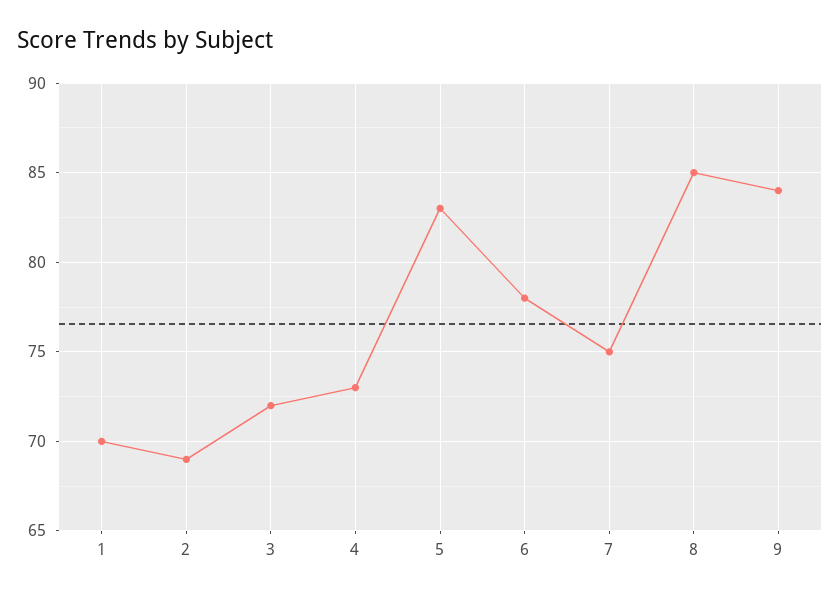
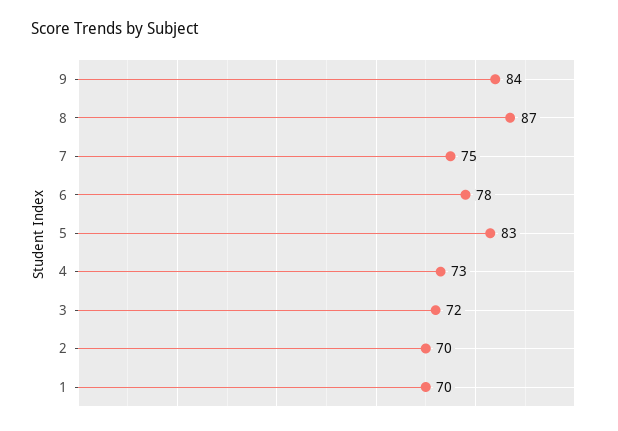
2: 69 -> 70
8: 85 -> 87

